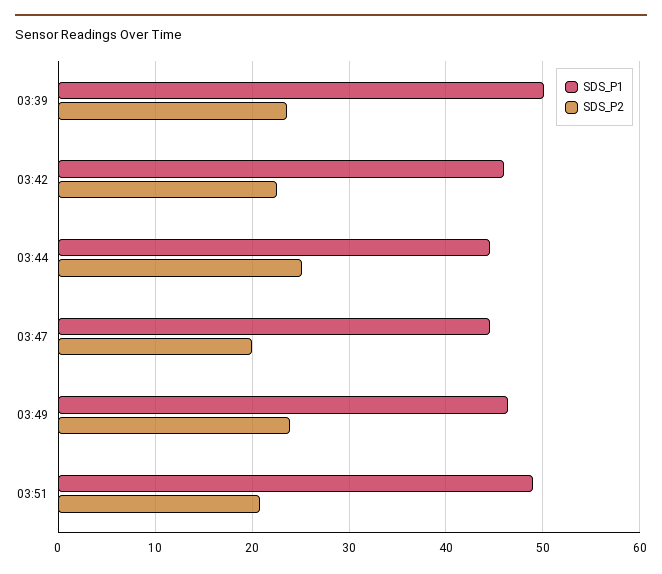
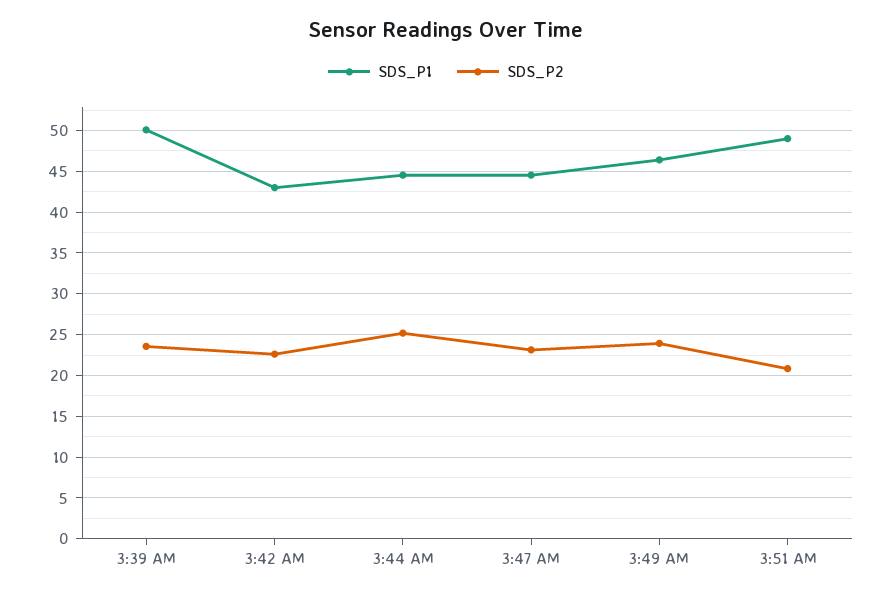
SDS_P1, 03:42: 46 -> 43
SDS_P2, 03:47: 20 -> 23

